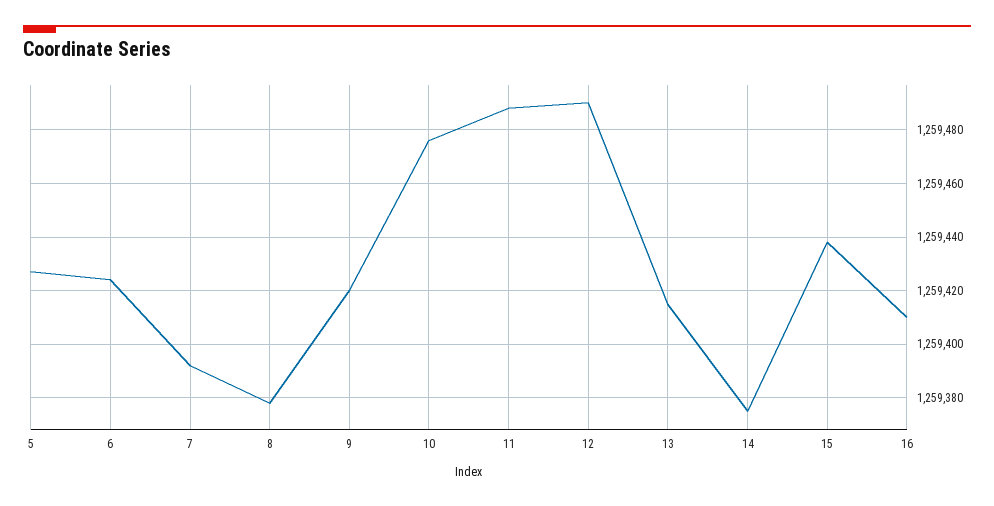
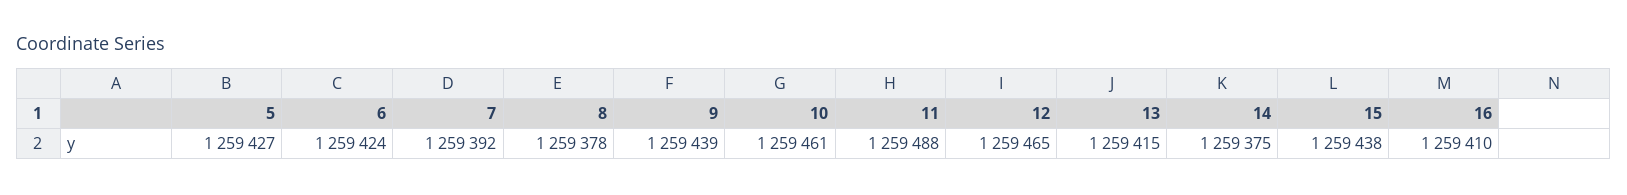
9: 1259420 -> 1259439
10: 1259475 -> 1259461
12: 1259490 -> 1259465

